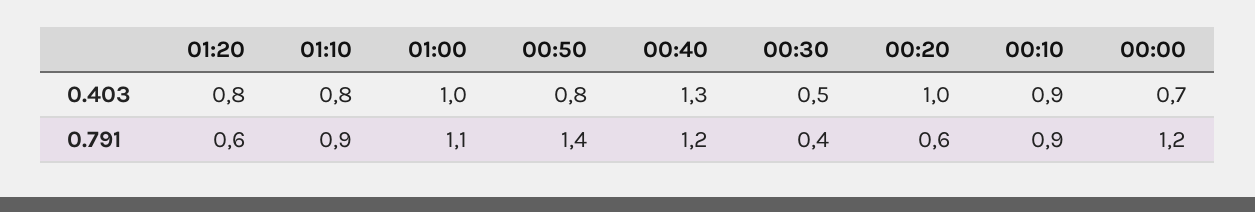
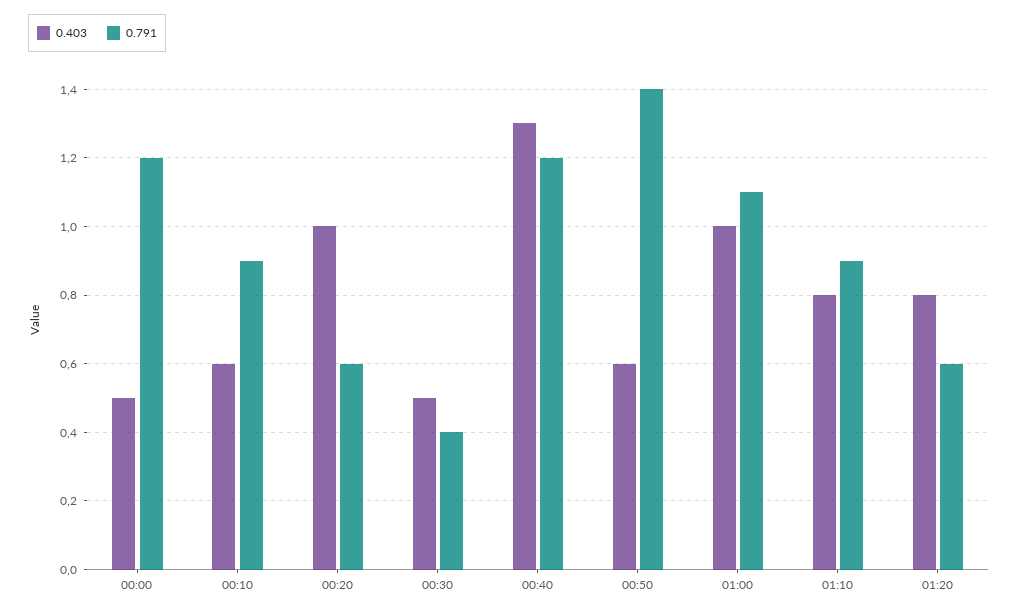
0.403, 00:50: 0.8 -> 0.6
0.403, 00:10: 0.9 -> 0.6
0.403, 00:00: 0.7 -> 0.5

